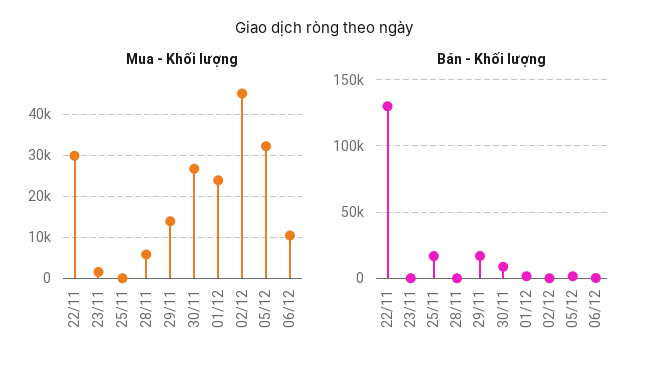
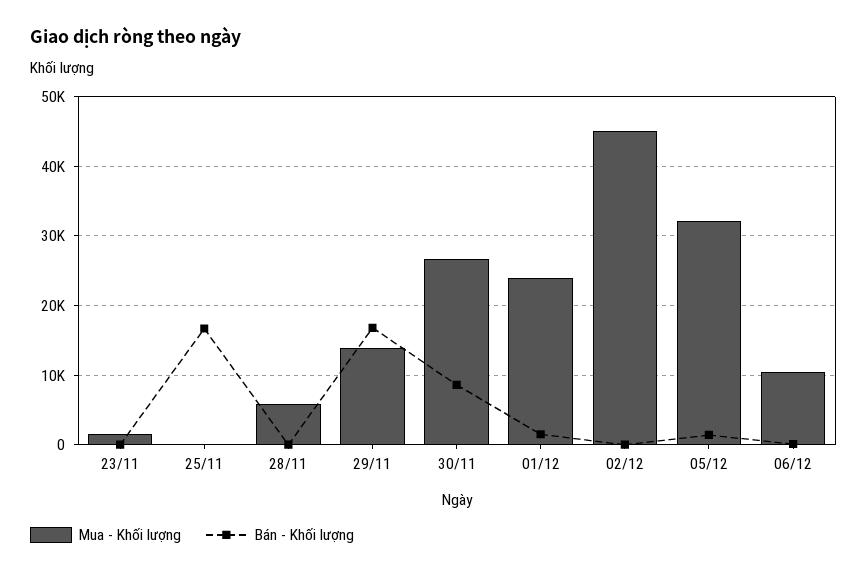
Mua - Khối lượng, 22/11: 30000 -> none
Bán - Khối lượng, 22/11: 130000 -> none

